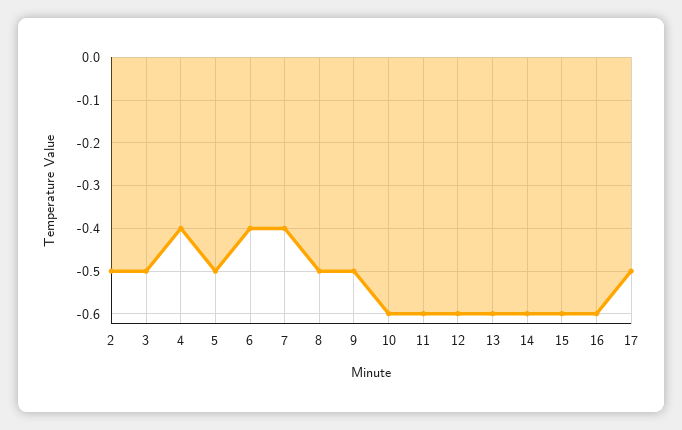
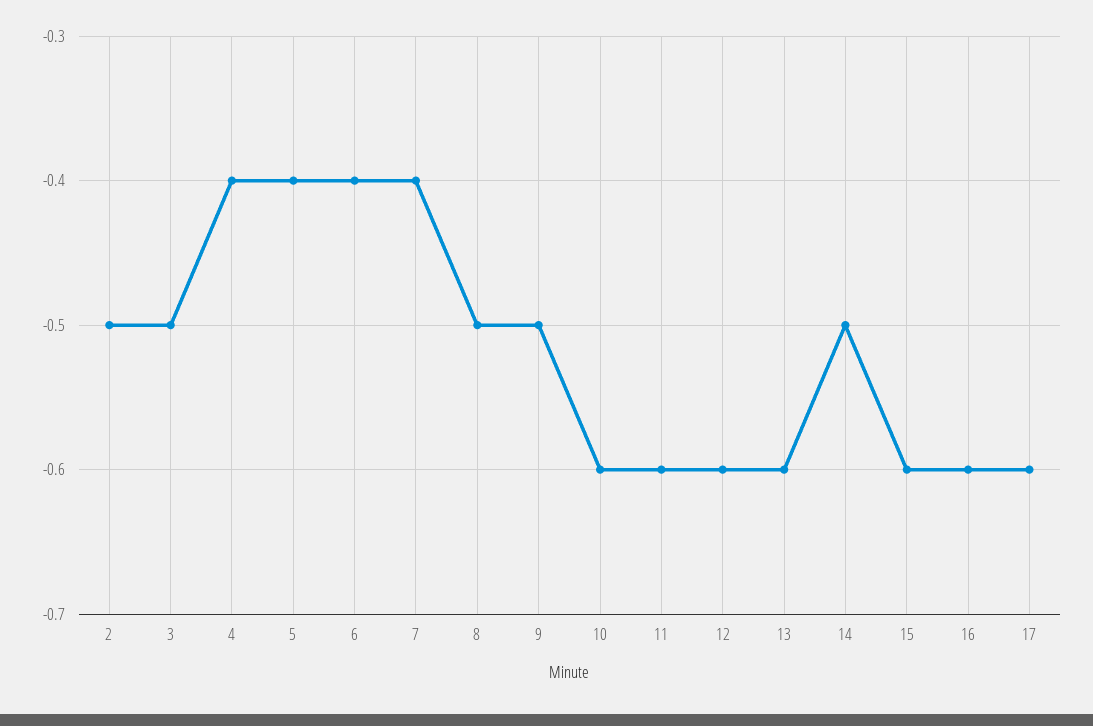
5: -0.5 -> -0.4
14: -0.6 -> -0.5
17: -0.5 -> -0.6

